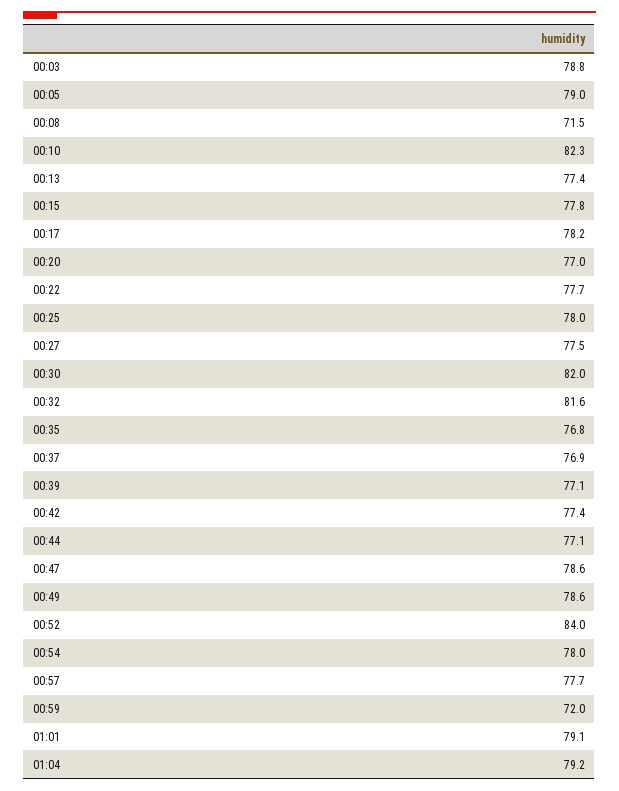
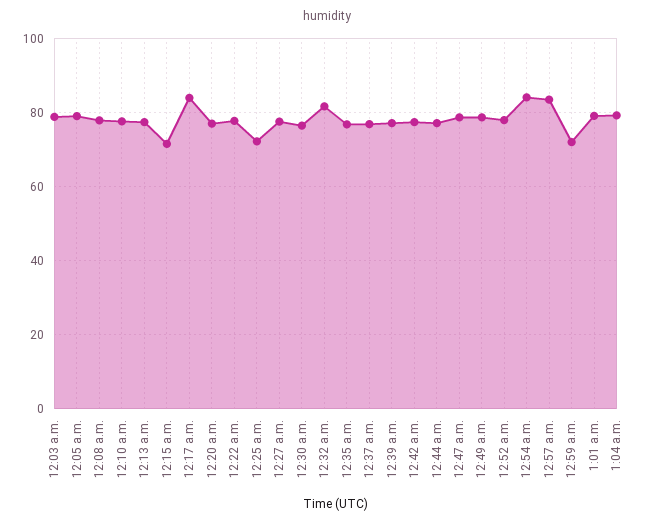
00:08: 71.5 -> 78
00:10: 82.3 -> 78
00:15: 77.8 -> 72
00:17: 78.2 -> 84
00:25: 78 -> 72
00:30: 82 -> 76
00:52: 84 -> 78
00:54: 78 -> 84
00:57: 77.7 -> 84

